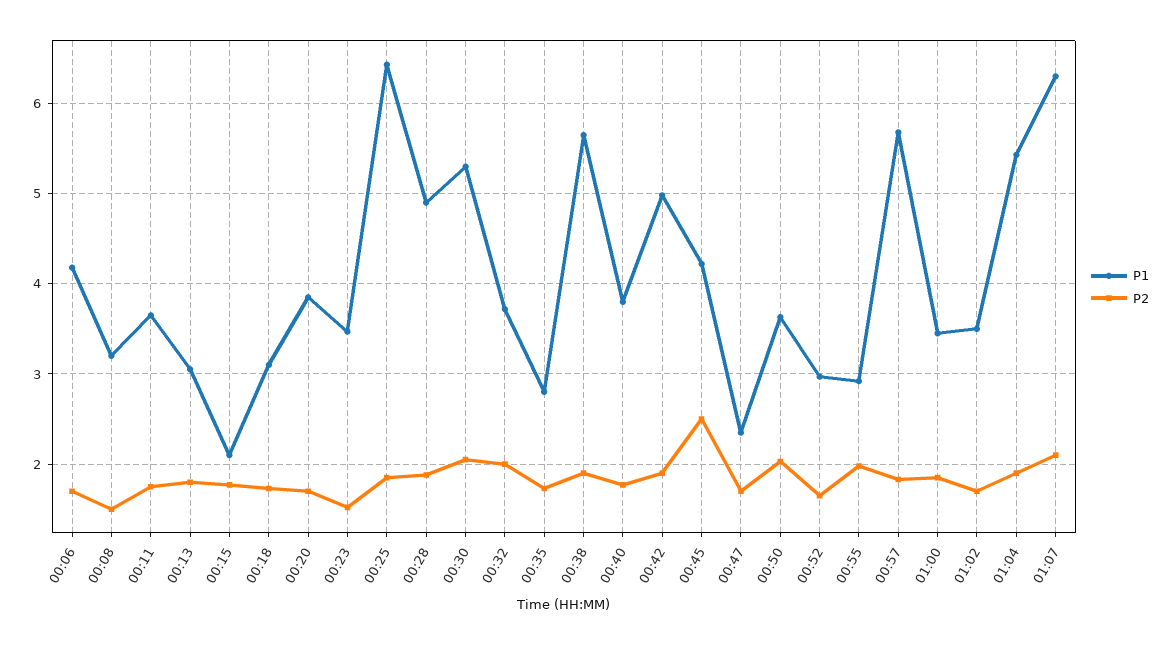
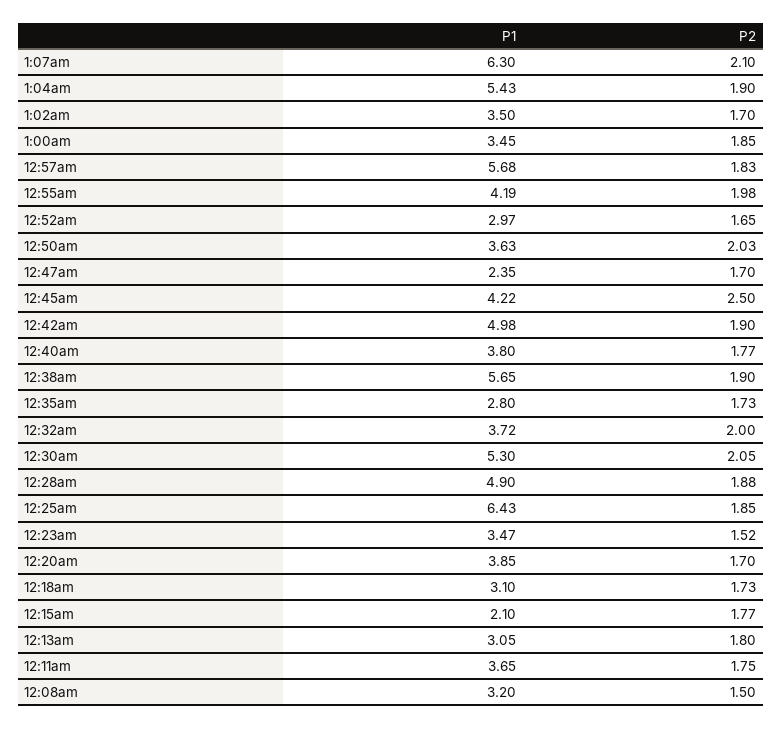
P1, 00:06: 4.2 -> none
P2, 00:06: 1.7 -> none
P1, 00:55: 2.9 -> 4.19

